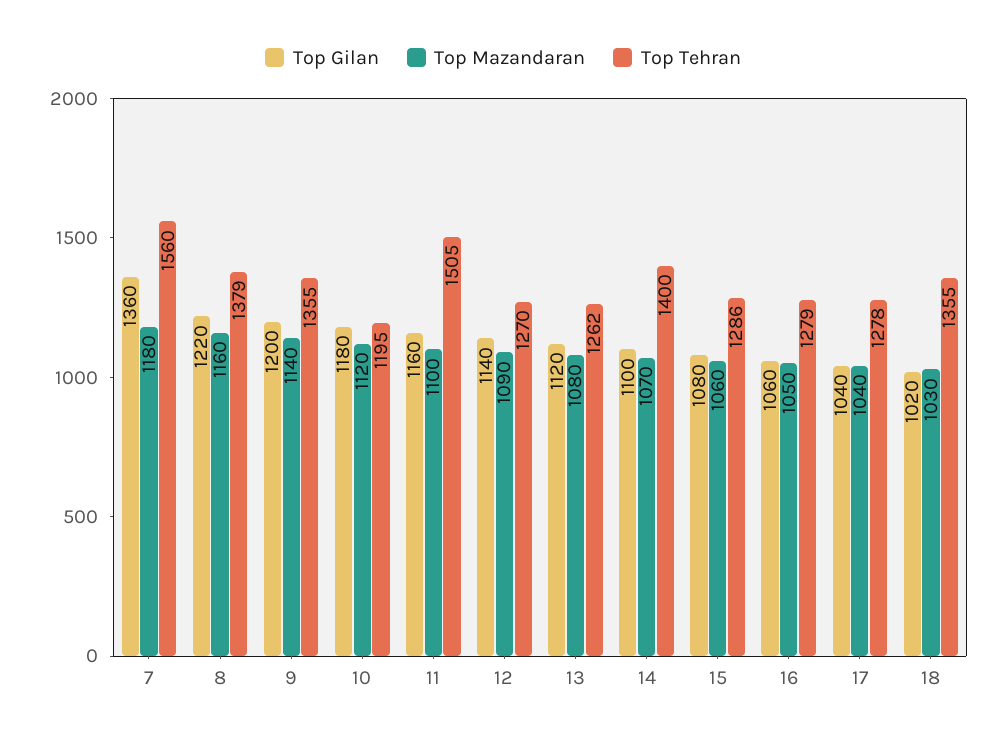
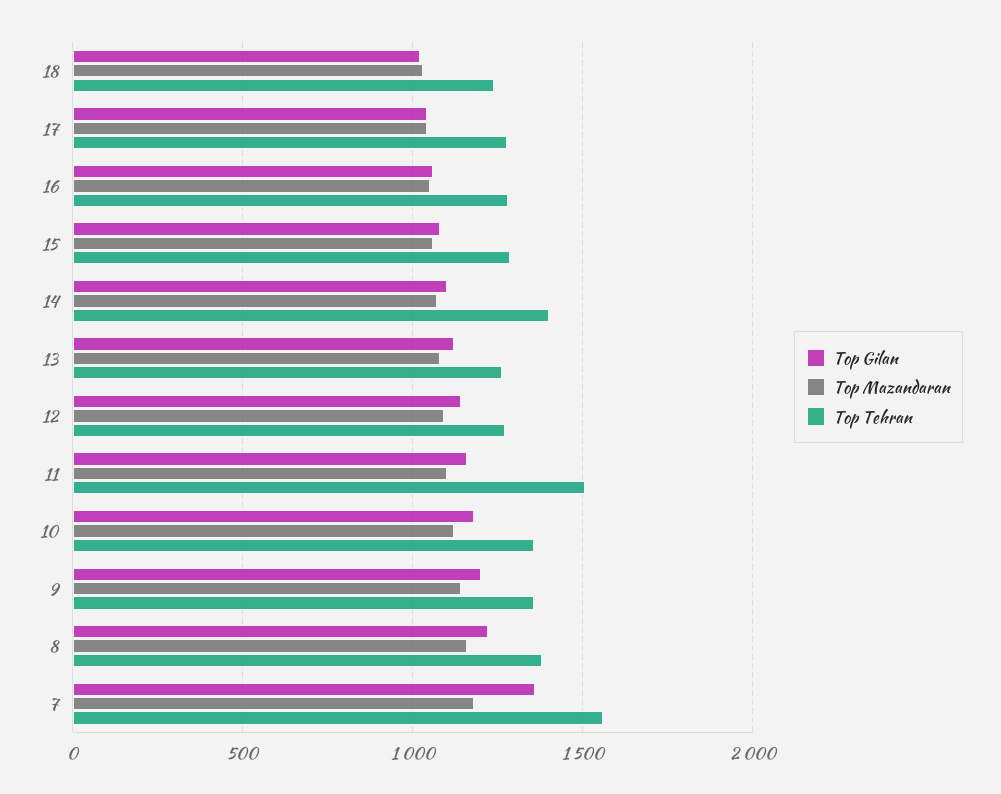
Top Tehran, 10: 1195 -> 1350
Top Tehran, 18: 1355 -> 1250

